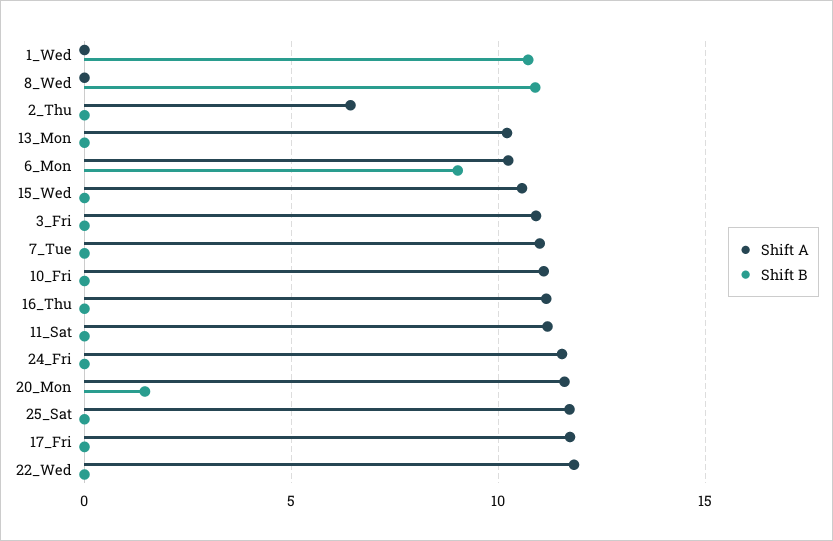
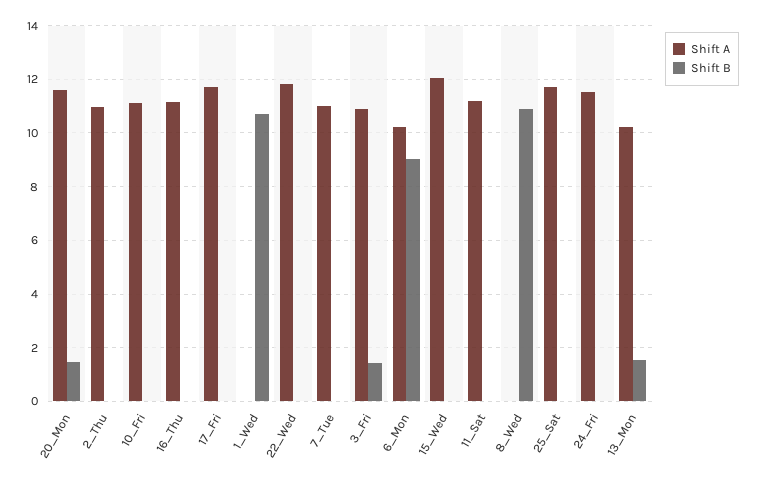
Shift A, 2_Thu: 6.5 -> 11
Shift B, 13_Mon: 0 -> 1.5
Shift A, 15_Wed: 10.5 -> 12
Shift B, 3_Fri: 0 -> 1.5

